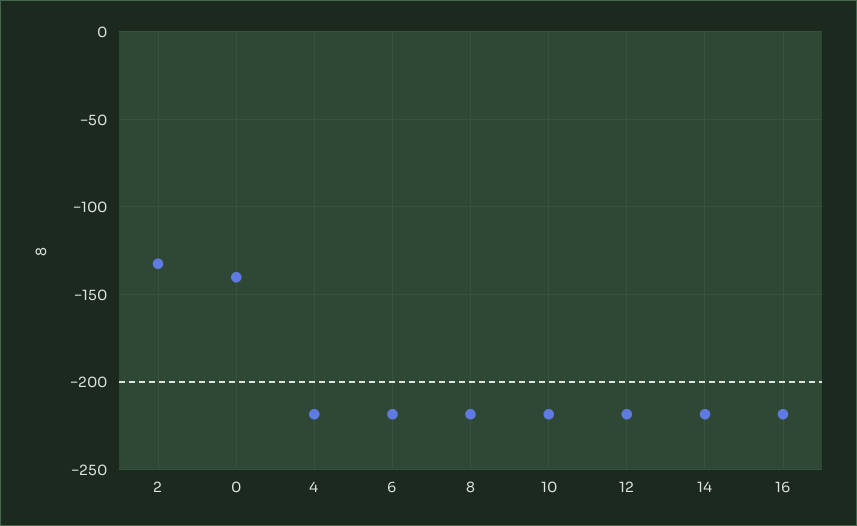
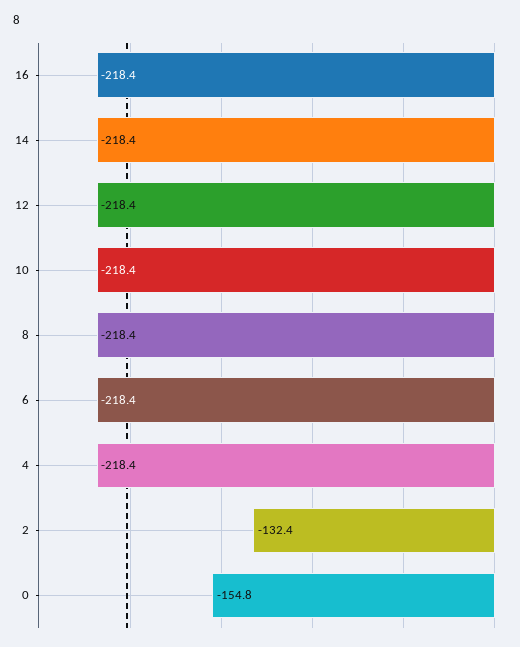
0: -140 -> -154.8

